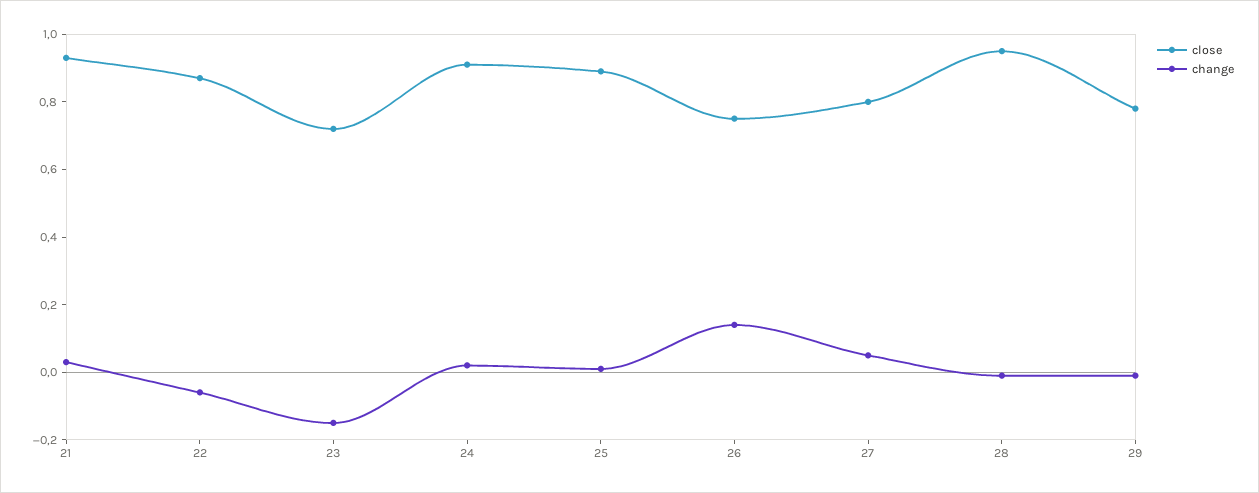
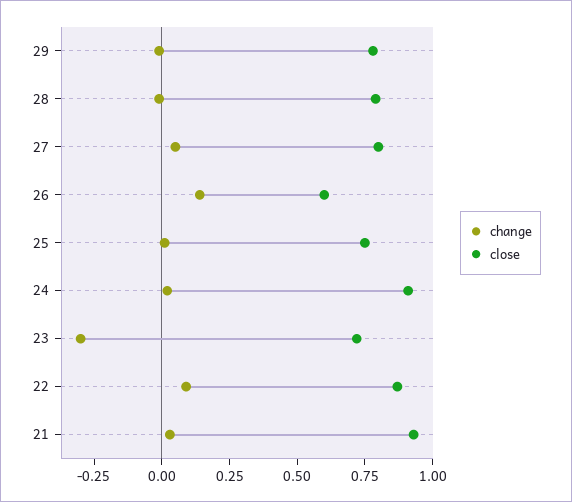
change, 22: -0.05 -> 0.1
change, 23: -0.15 -> -0.3
close, 25: 0.9 -> 0.75
close, 26: 0.75 -> 0.6
close, 28: 0.95 -> 0.8

